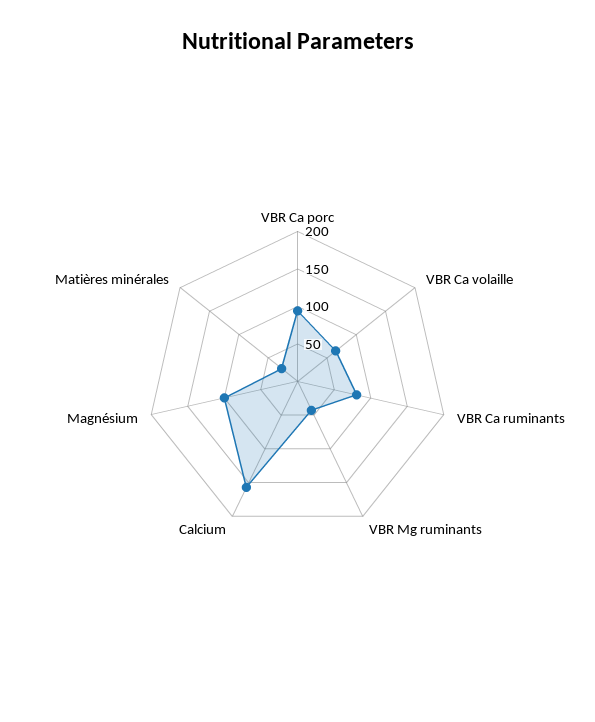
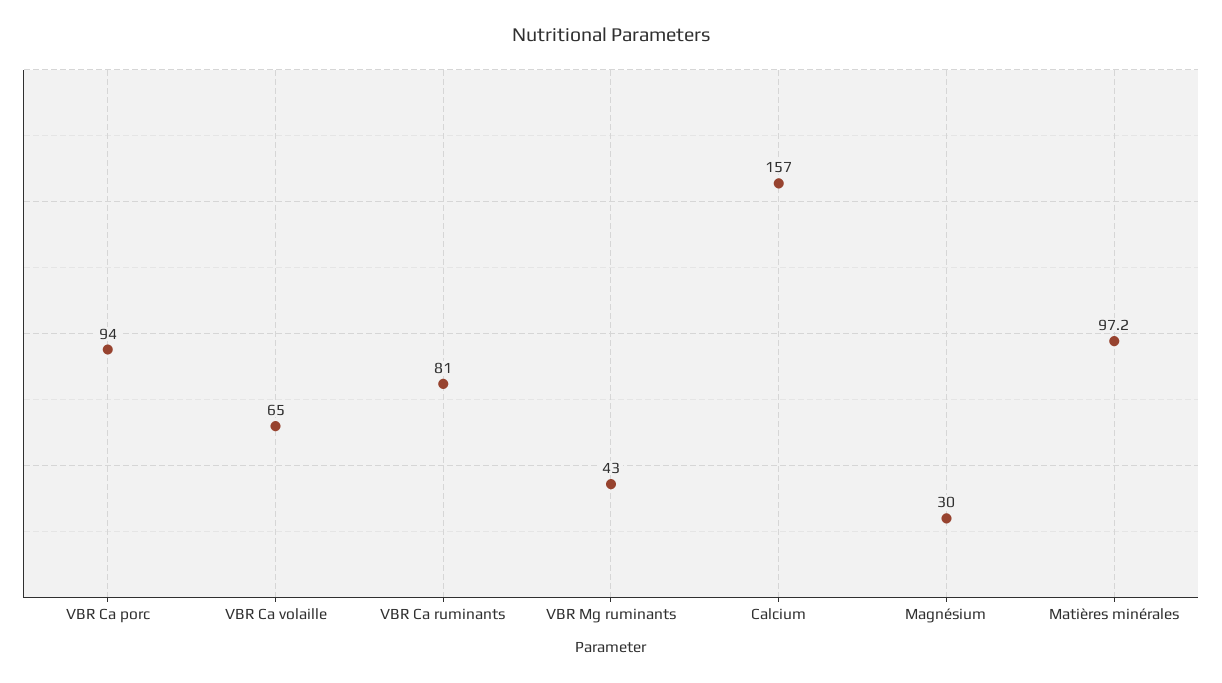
Magnésium: 100 -> 30
Matières minérales: 25 -> 97.2

